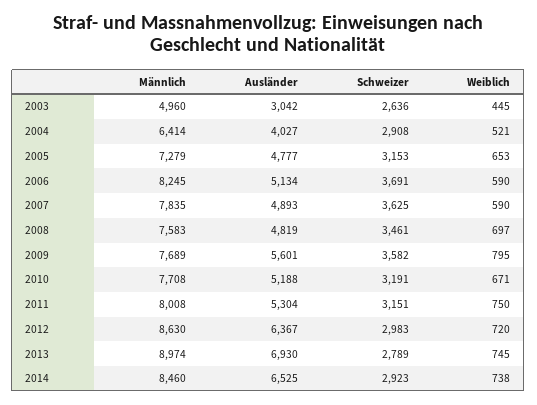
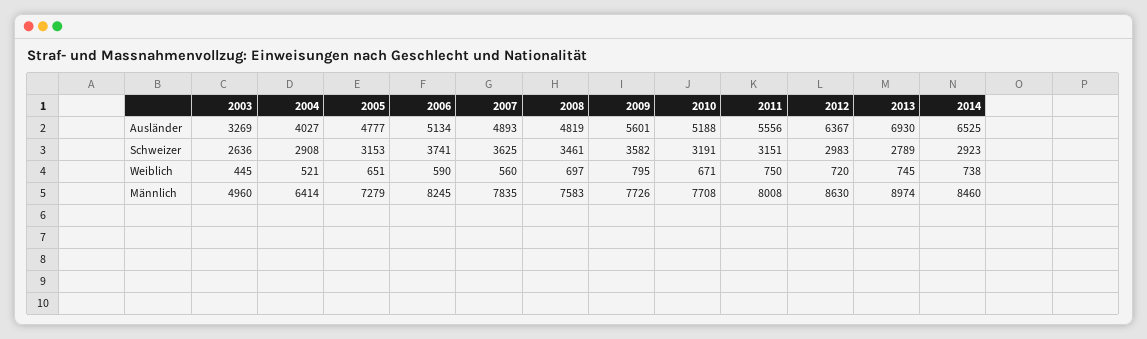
Ausländer, 2003: 3042 -> 3269
Weiblich, 2005: 653 -> 651
Schweizer, 2006: 3691 -> 3741
Weiblich, 2007: 590 -> 560
Männlich, 2009: 7689 -> 7726
Ausländer, 2011: 5304 -> 5556

